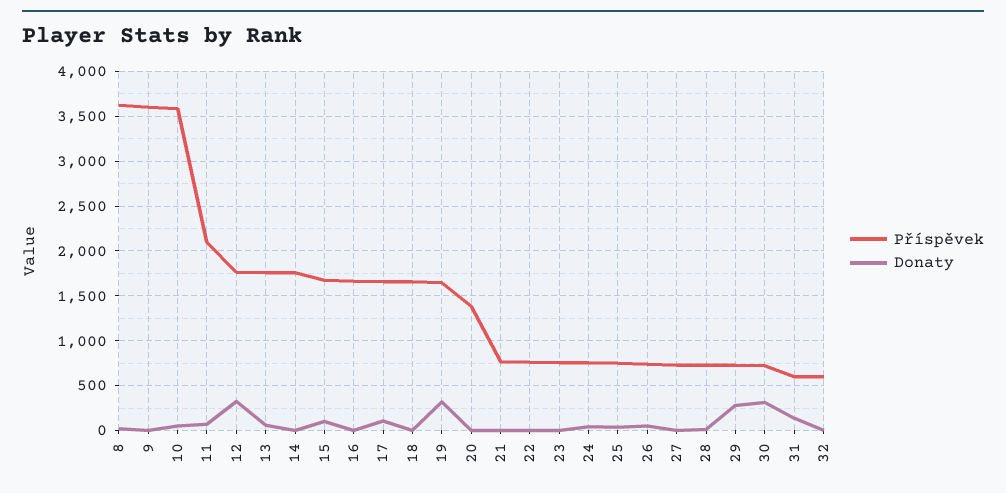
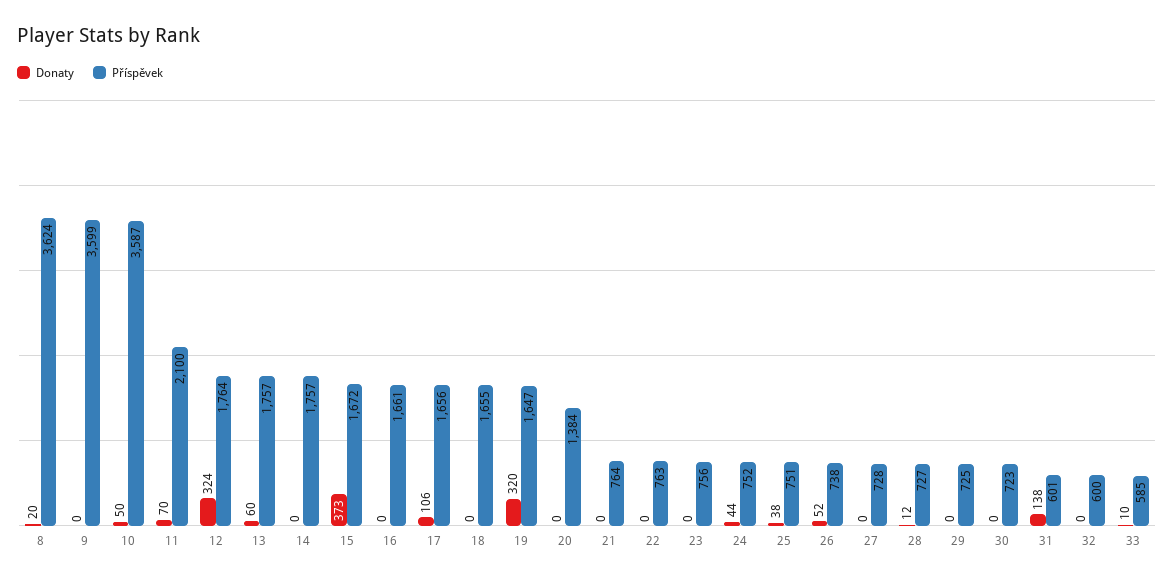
Donaty, 15: 100 -> 373
Donaty, 29: 300 -> 0
Donaty, 30: 300 -> 0
Donaty, 33: none -> 10
Příspěvek, 33: none -> 585

